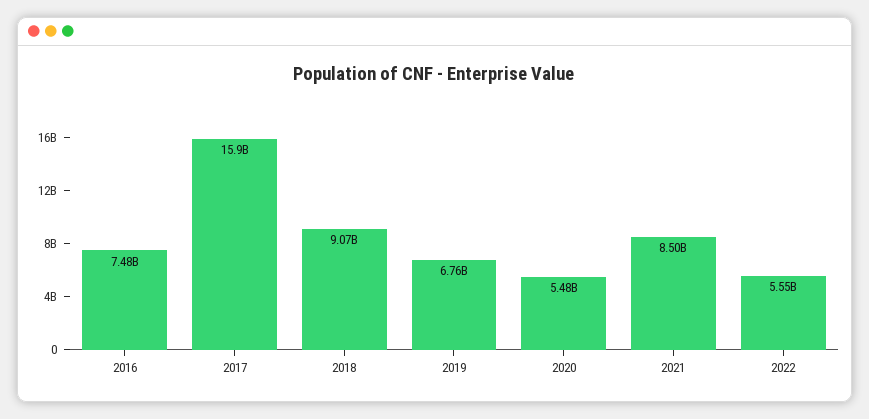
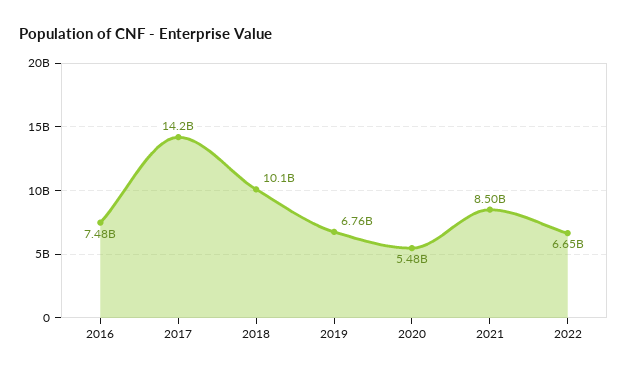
2017: 15900000000 -> 14200000000
2018: 9070000000 -> 10100000000
2022: 5550000000 -> 6650000000

